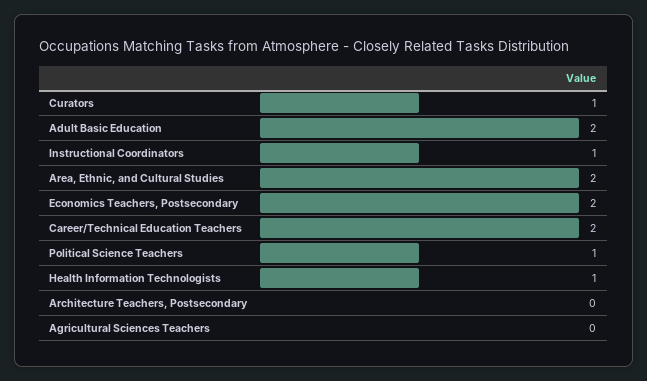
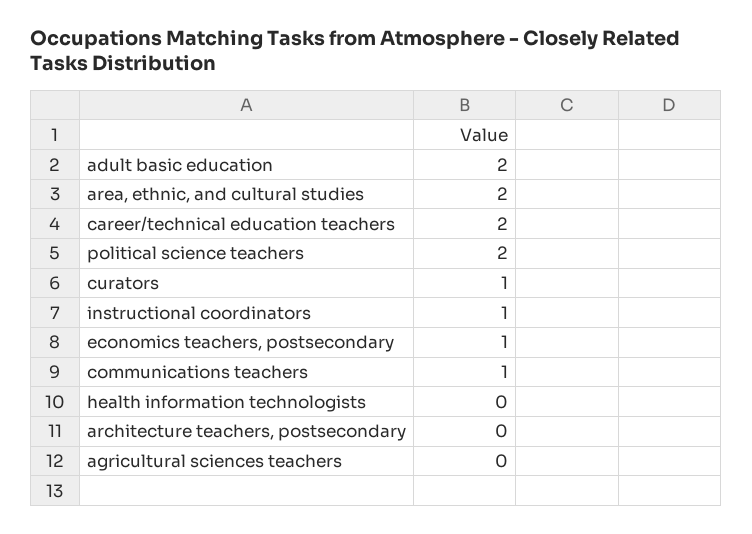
Economics Teachers, Postsecondary: 2 -> 1
Political Science Teachers: 1 -> 2
Health Information Technologists: 1 -> 0
communications teachers: none -> 1

